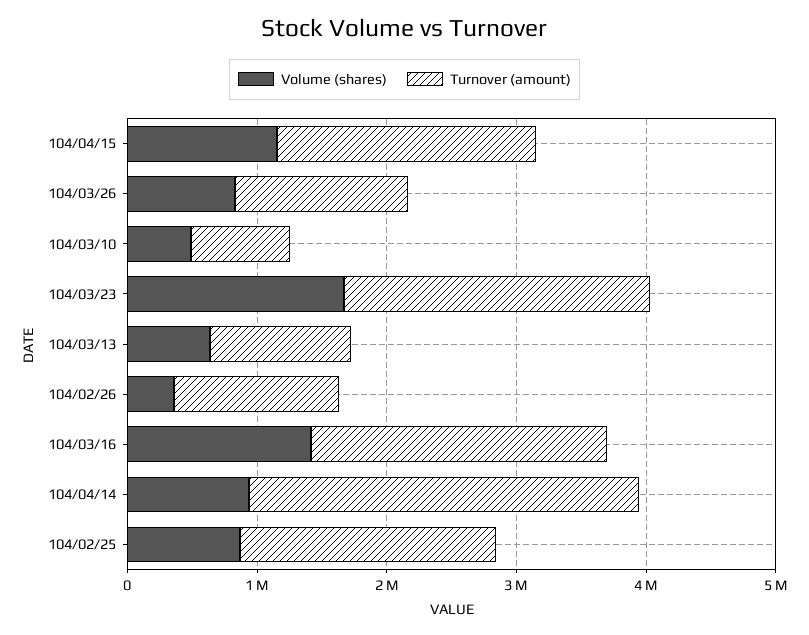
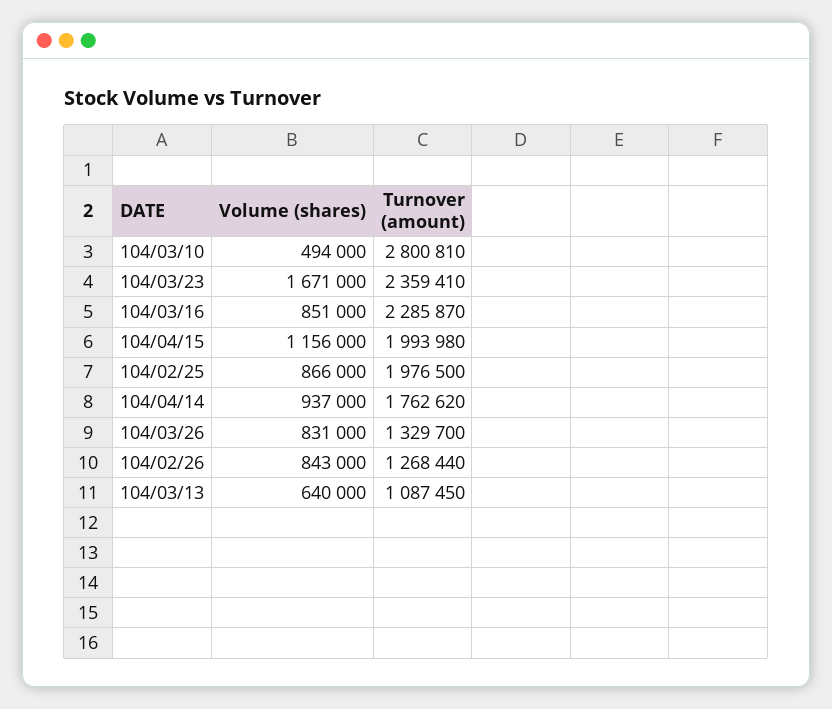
Turnover (amount), 104/03/10: 800000 -> 2800810
Volume (shares), 104/02/26: 400000 -> 843000
Volume (shares), 104/03/16: 1400000 -> 851000
Turnover (amount), 104/04/14: 3000000 -> 1762620

